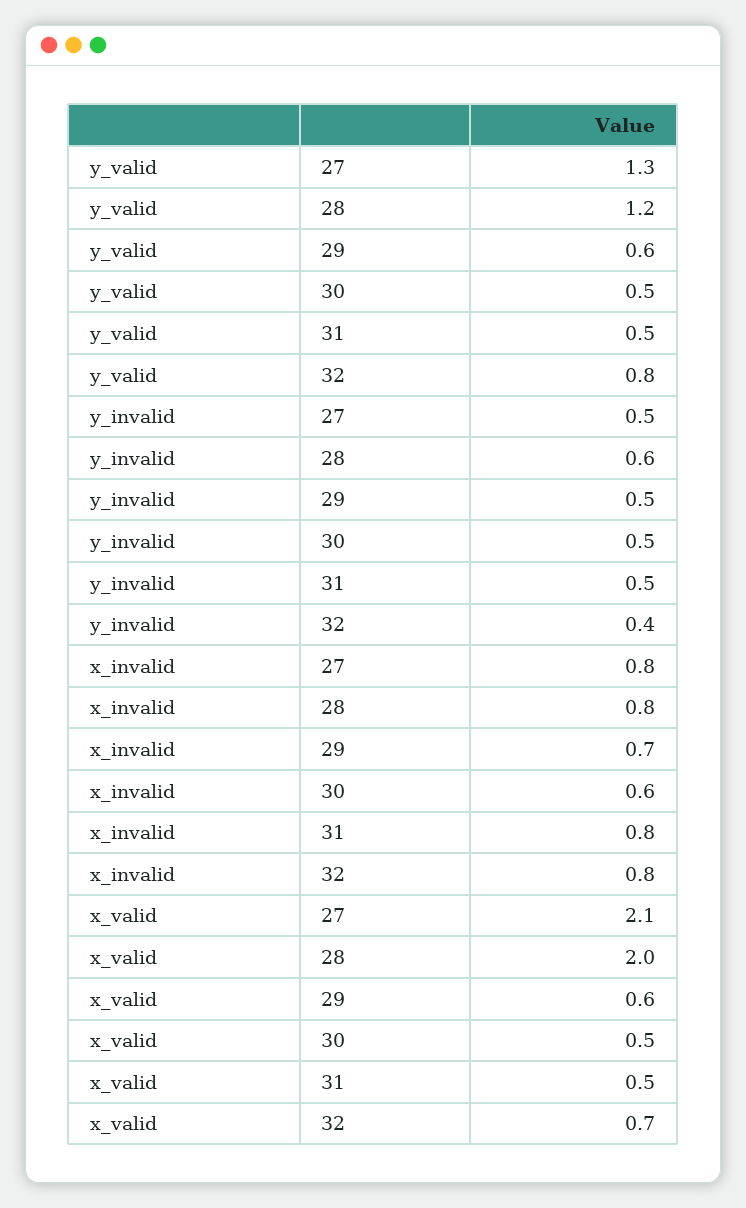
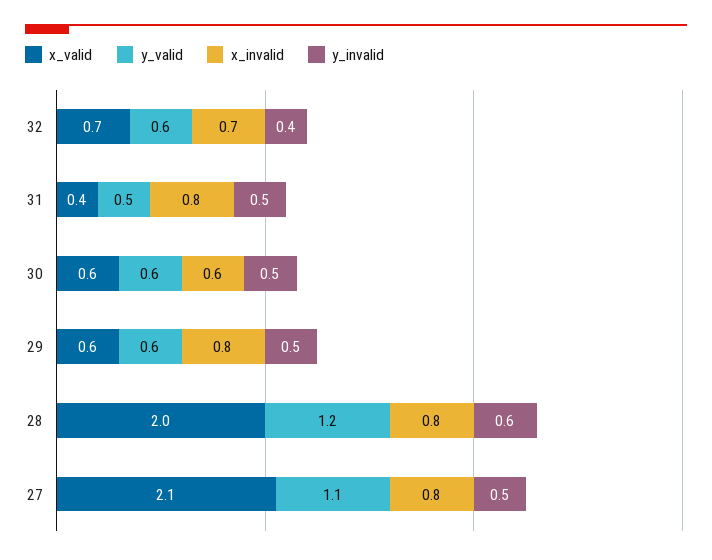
y_valid, 27: 1.3 -> 1.1
y_valid, 30: 0.5 -> 0.6
y_valid, 32: 0.8 -> 0.6
x_invalid, 29: 0.7 -> 0.8
x_invalid, 32: 0.8 -> 0.7
x_valid, 30: 0.5 -> 0.6
x_valid, 31: 0.5 -> 0.4

